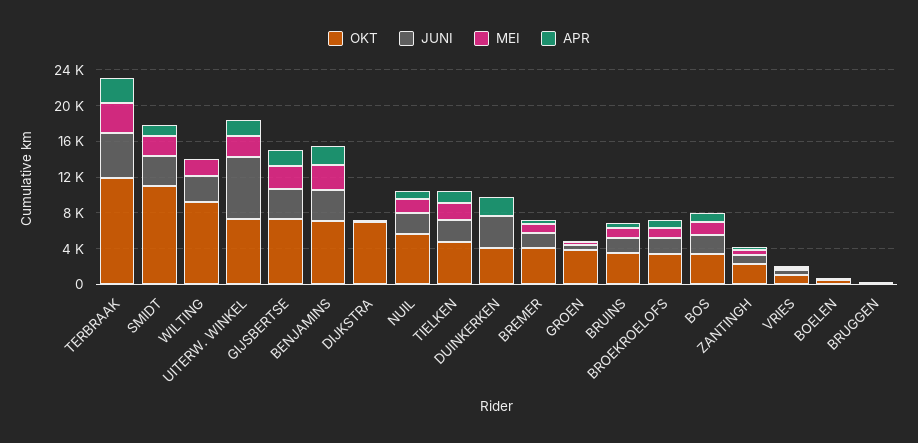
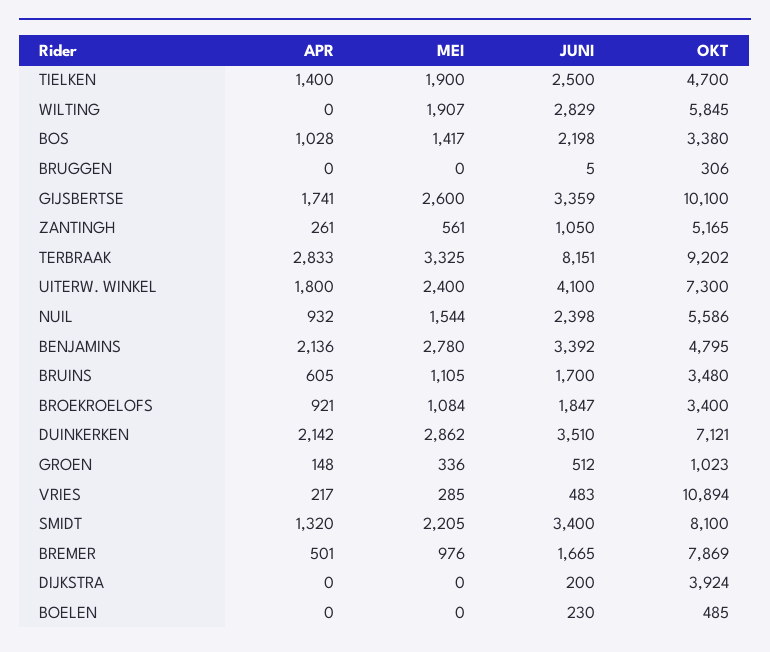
OKT, TERBRAAK: 12000 -> 9202
JUNI, TERBRAAK: 5000 -> 8151
OKT, SMIDT: 11000 -> 8100
OKT, WILTING: 9000 -> 5845
JUNI, UITERW. WINKEL: 7000 -> 4100
OKT, GIJSBERTSE: 7000 -> 10100
OKT, BENJAMINS: 7000 -> 4795
OKT, DIJKSTRA: 7000 -> 3924
OKT, DUINKERKEN: 4000 -> 7121
MEI, DUINKERKEN: 0 -> 2862
OKT, BREMER: 4000 -> 7869
OKT, GROEN: 4000 -> 1023
OKT, ZANTINGH: 2000 -> 5165
OKT, VRIES: 1000 -> 10894

